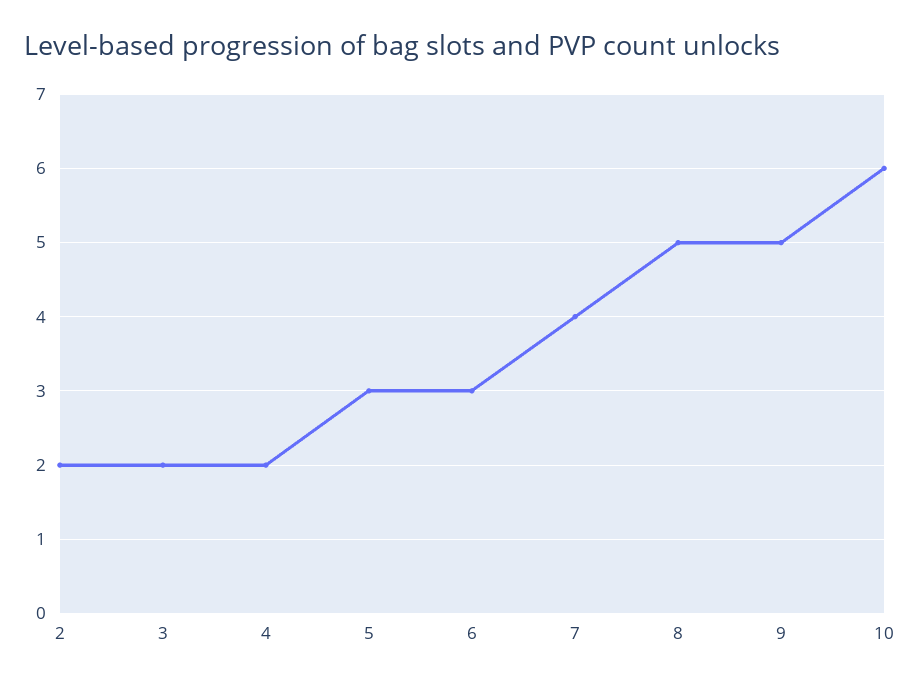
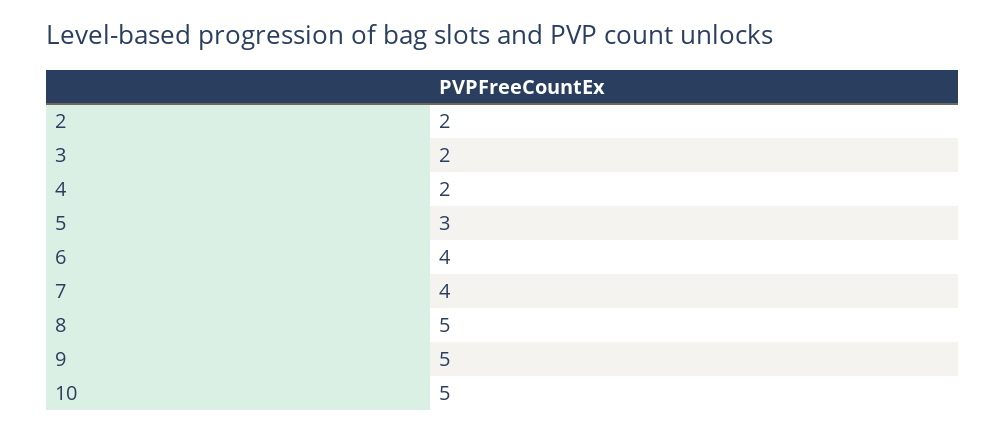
6: 3 -> 4
10: 6 -> 5

